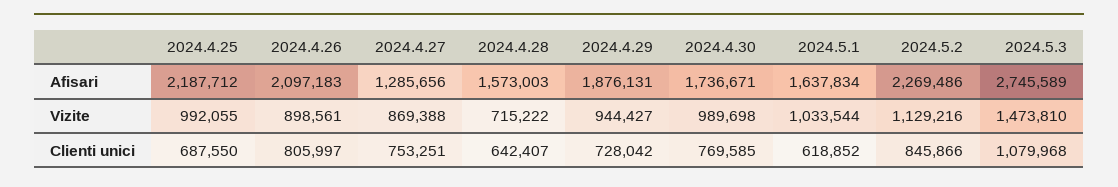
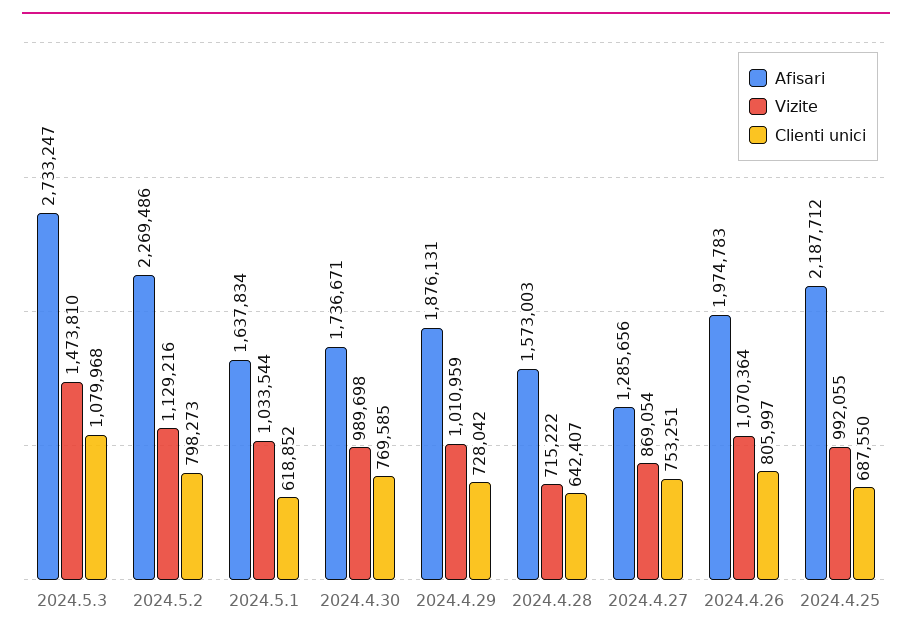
Afisari, 2024.4.26: 2097183 -> 1974783
Afisari, 2024.5.3: 2745589 -> 2733247
Vizite, 2024.4.26: 898561 -> 1070364
Vizite, 2024.4.27: 869388 -> 869054
Vizite, 2024.4.29: 944427 -> 1010959
Clienti unici, 2024.5.2: 845866 -> 798273

